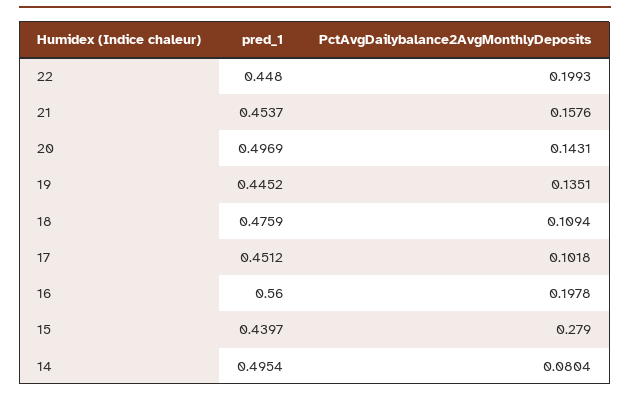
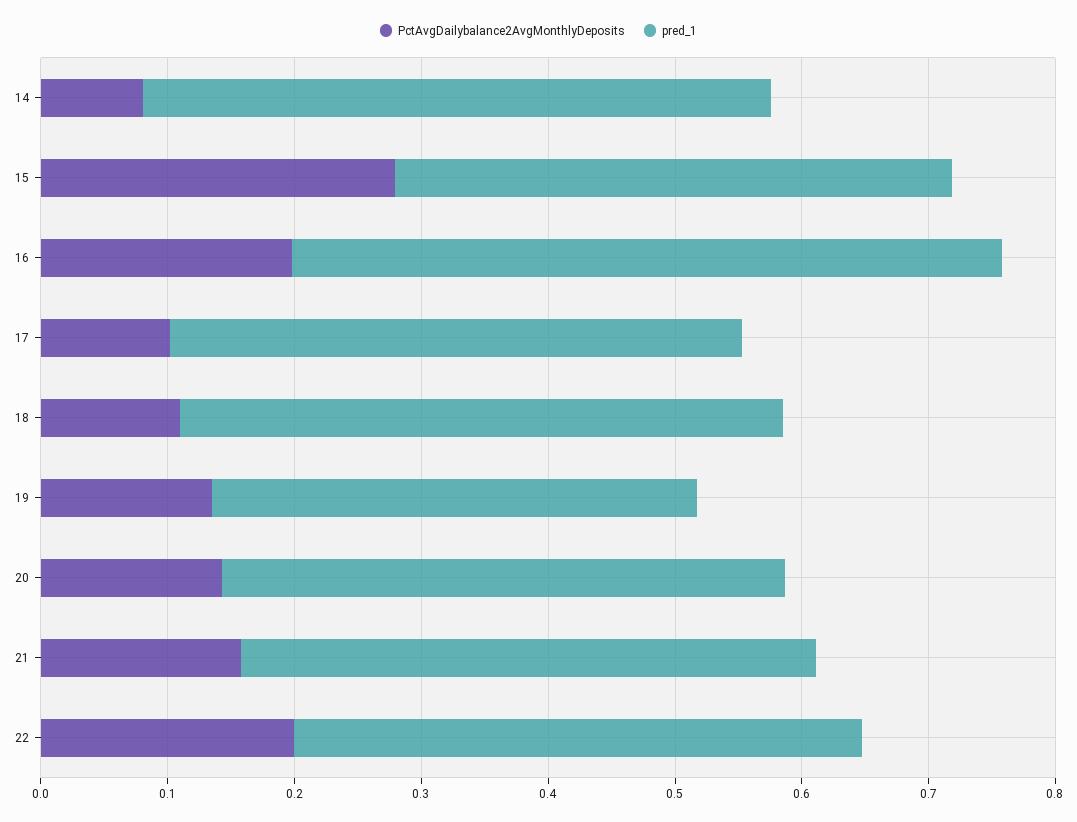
pred_1, 20: 0.4969 -> 0.44
pred_1, 19: 0.4452 -> 0.38

